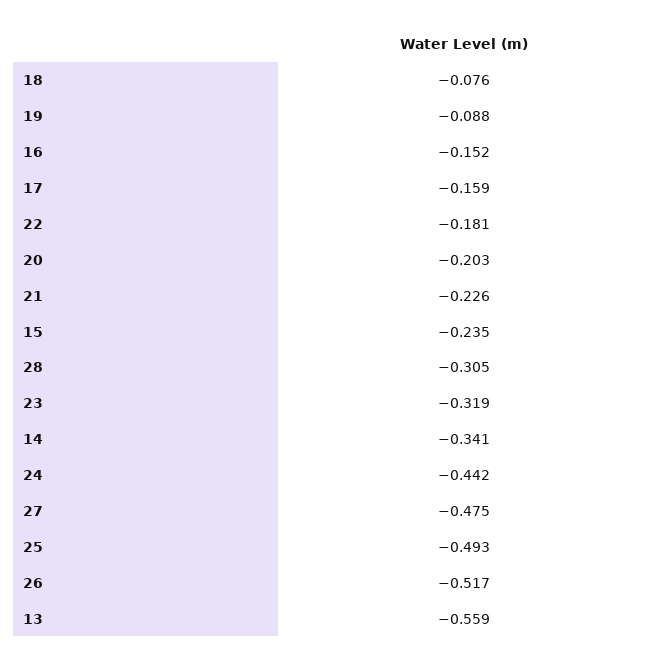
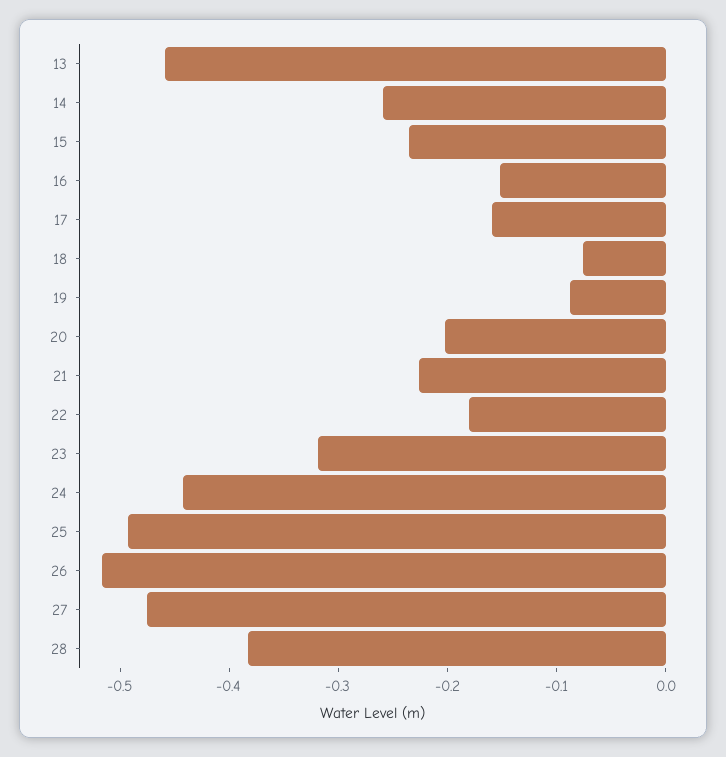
28: -0.305 -> -0.38
14: -0.341 -> -0.26
13: -0.559 -> -0.46

